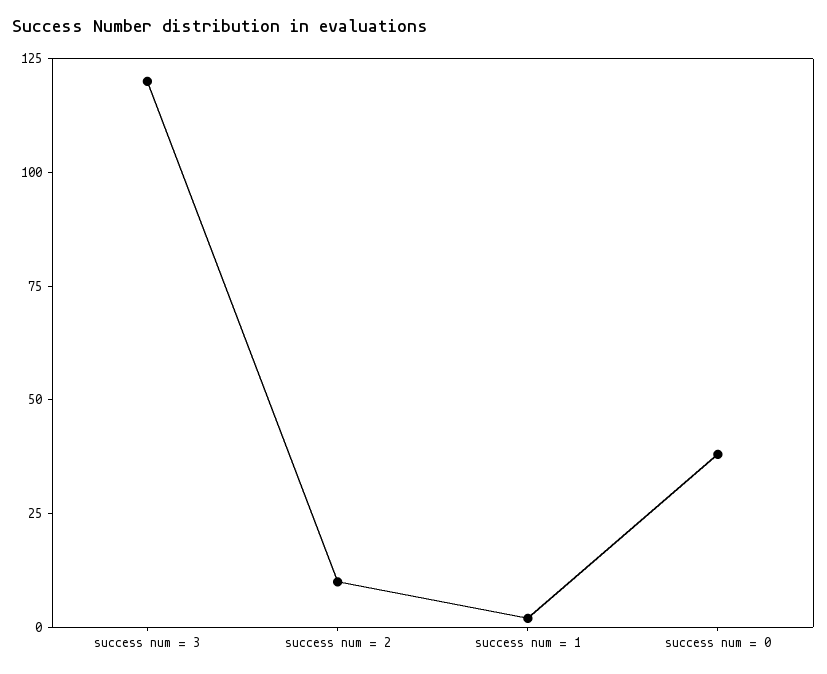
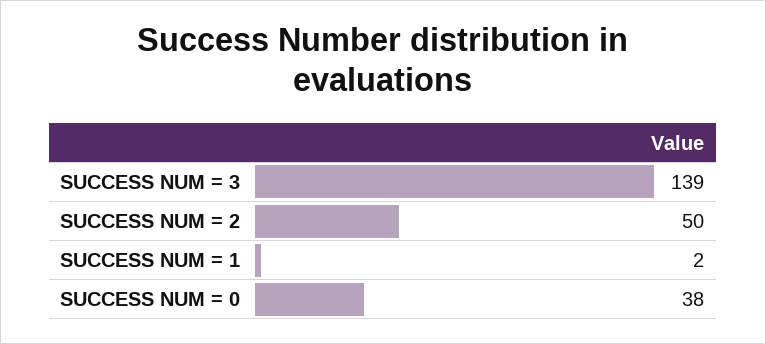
success num = 3: 120 -> 139
success num = 2: 10 -> 50

